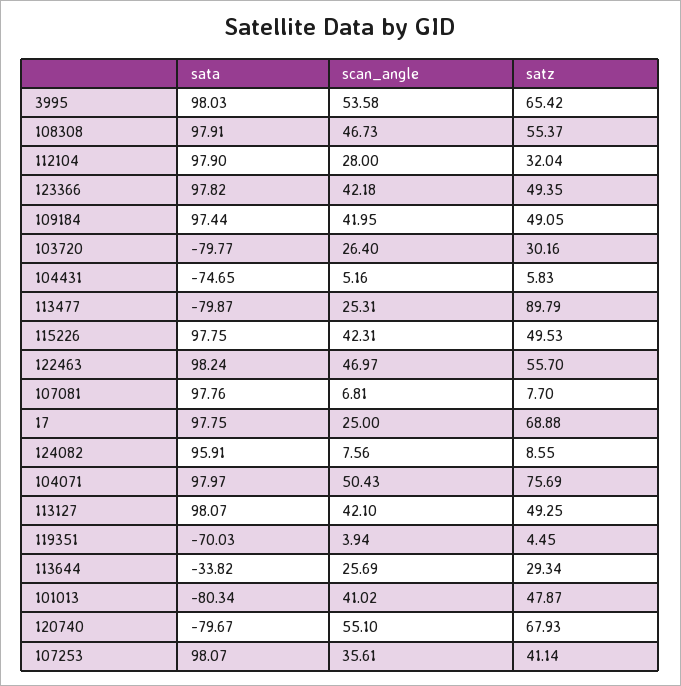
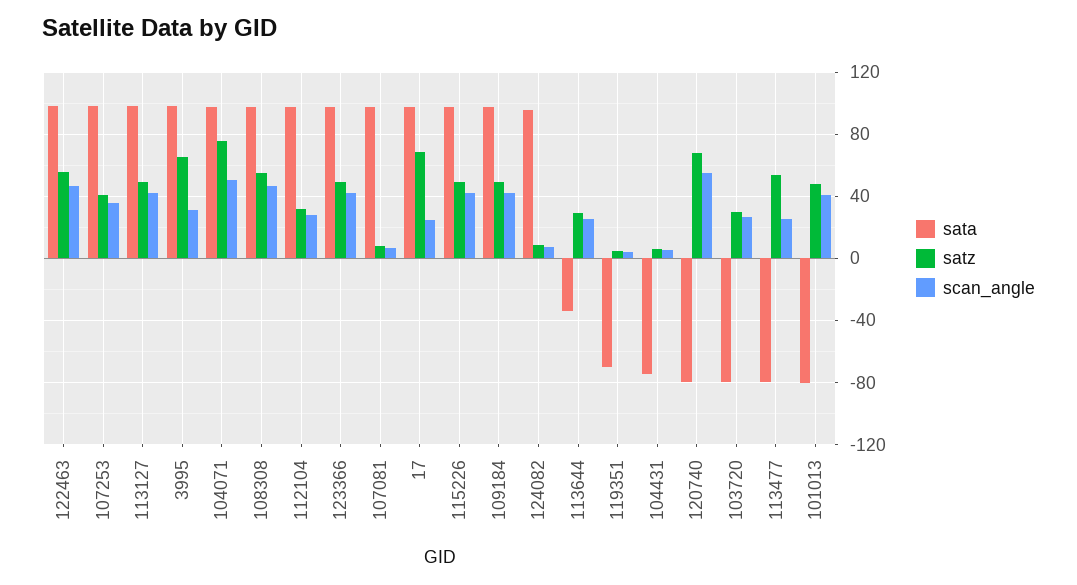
scan_angle, 3995: 53.58 -> 30
satz, 113477: 89.79 -> 55

